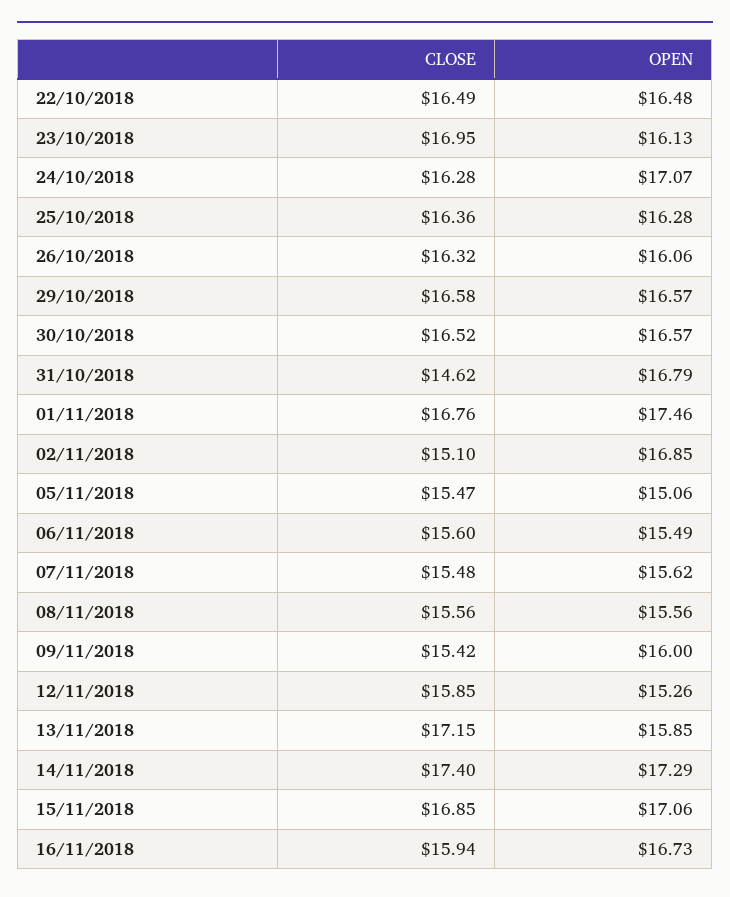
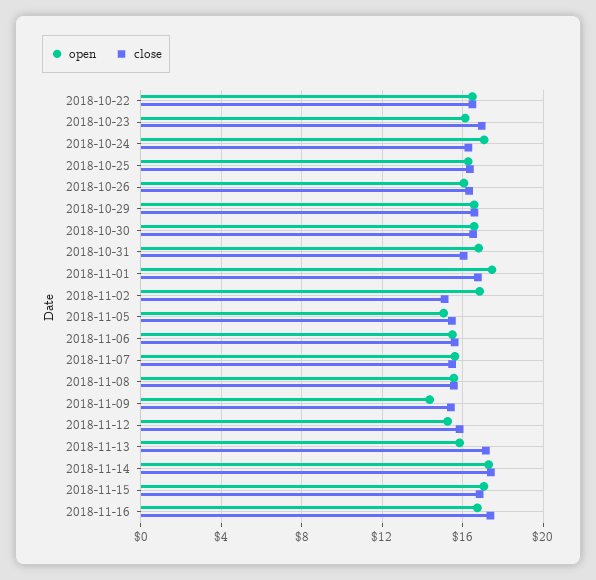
CLOSE, 31/10/2018: 14.62 -> 16
OPEN, 09/11/2018: 16 -> 14.5
CLOSE, 16/11/2018: 15.94 -> 17.5

